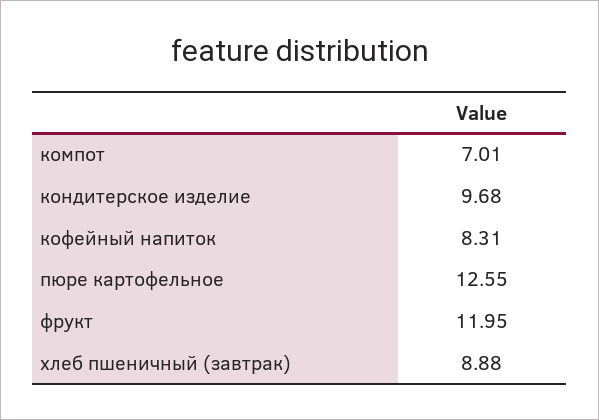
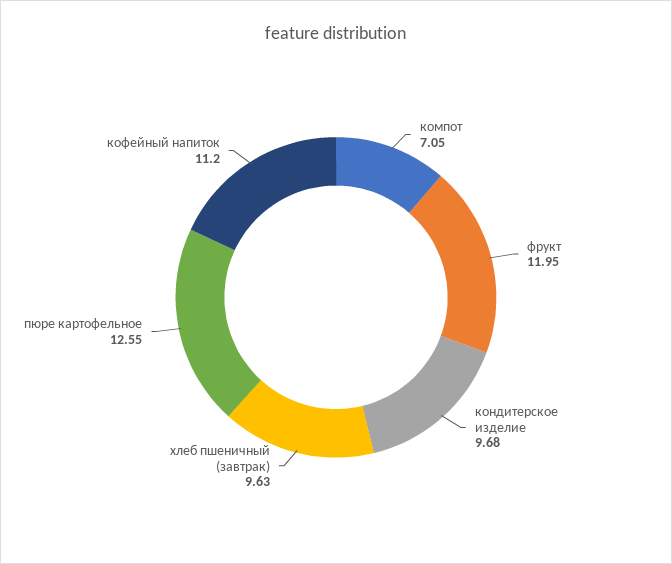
компот: 7.01 -> 7.05
кофейный напиток: 8.31 -> 11.2
хлеб пшеничный (завтрак): 8.88 -> 9.63

